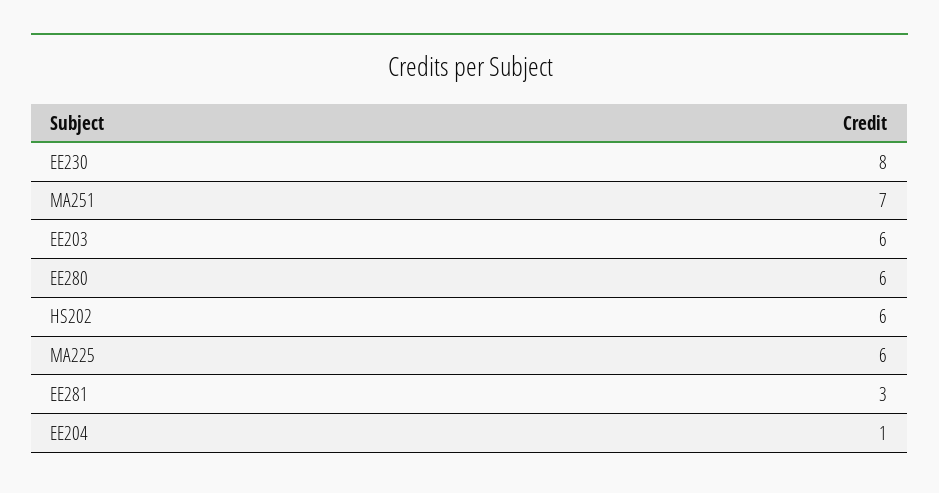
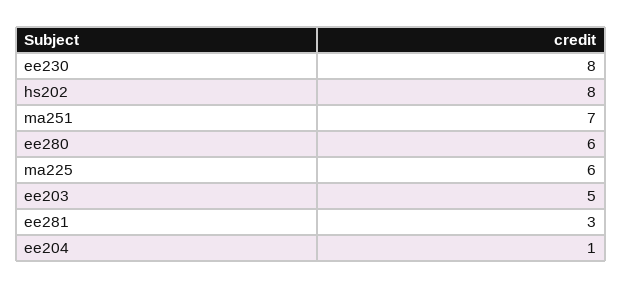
EE203: 6 -> 5
HS202: 6 -> 8

